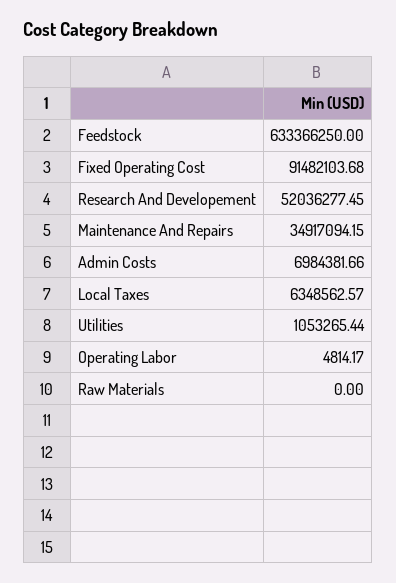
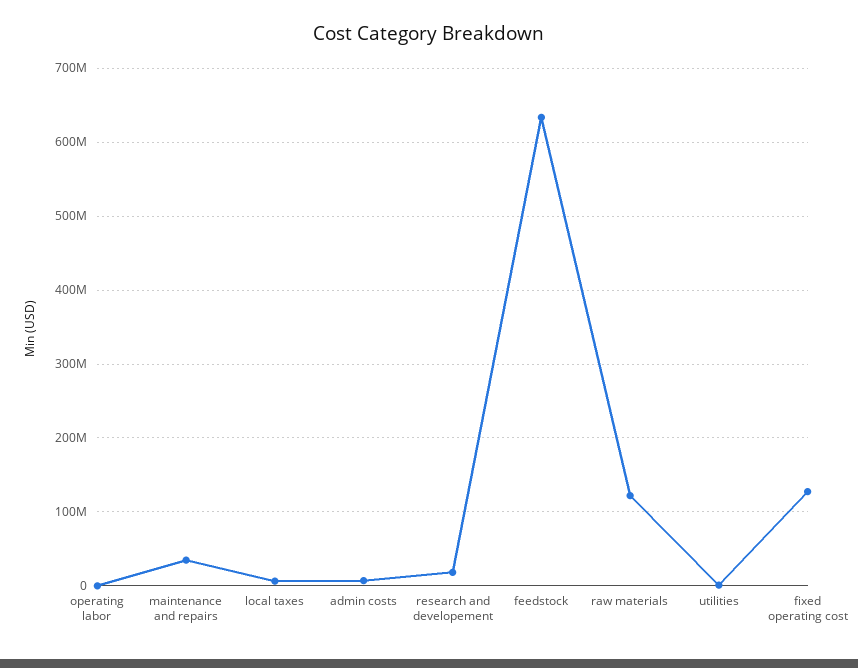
Fixed Operating Cost: 91482103.68 -> 130000000
Research And Developement: 52036277.45 -> 20000000
Raw Materials: 0 -> 120000000

